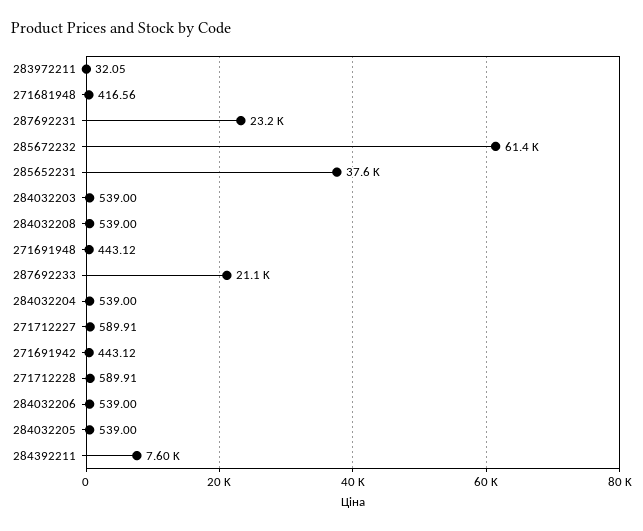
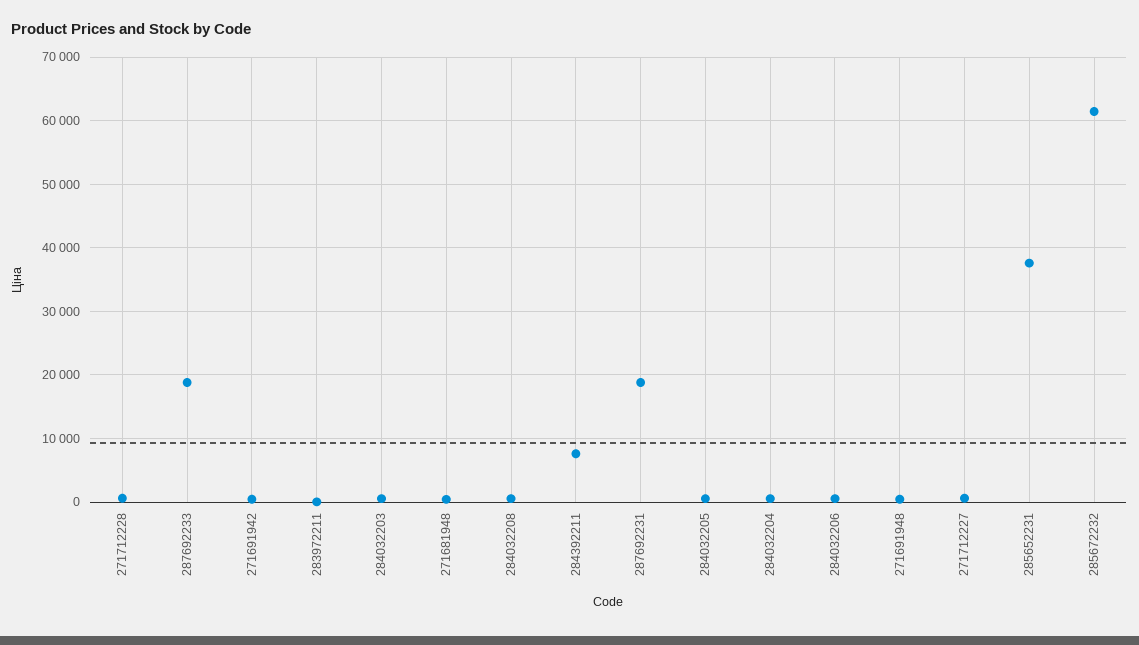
287692231: 23200 -> 19000
287692233: 21100 -> 19000

